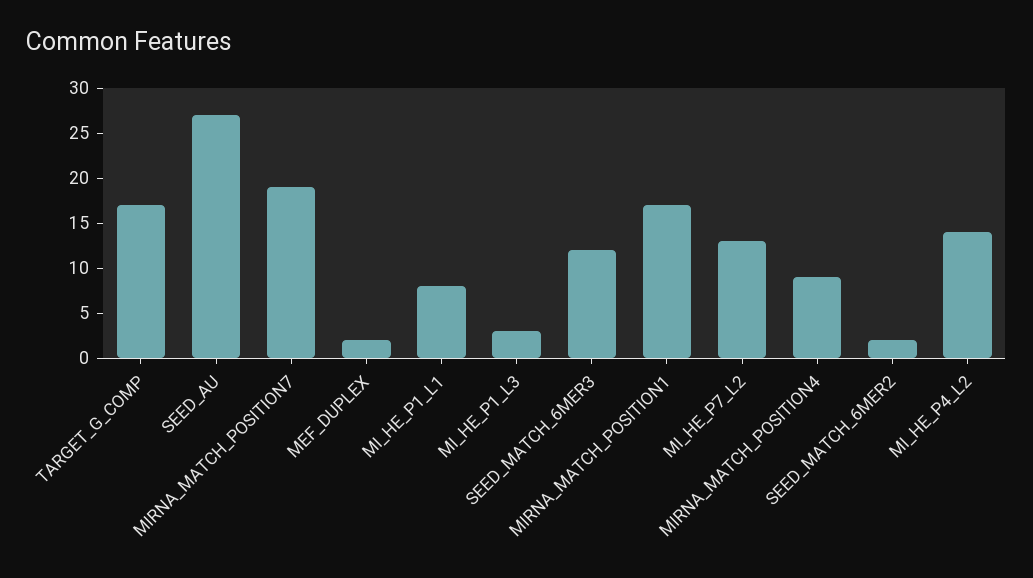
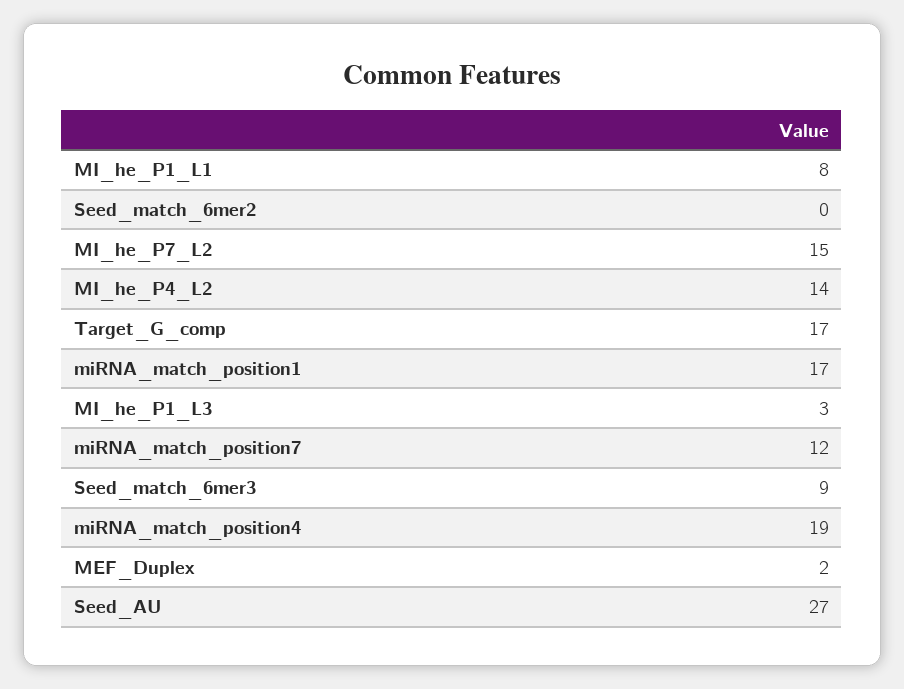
MIRNA_MATCH_POSITION7: 19 -> 12
SEED_MATCH_6MER3: 12 -> 9
MI_HE_P7_L2: 13 -> 15
MIRNA_MATCH_POSITION4: 9 -> 19
SEED_MATCH_6MER2: 2 -> 0

